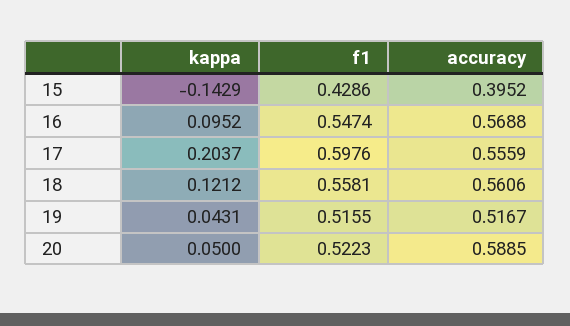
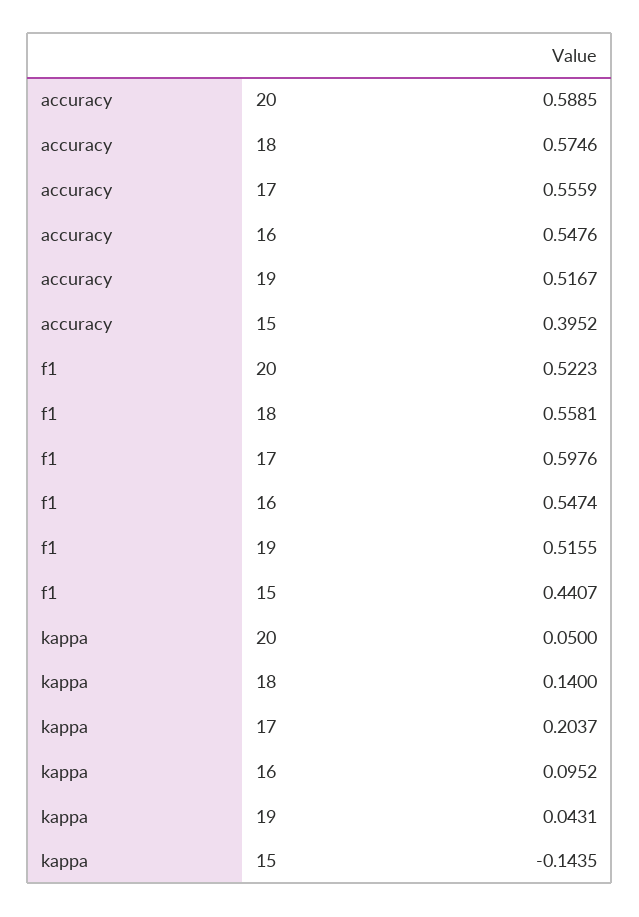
kappa, 15: -0.1429 -> -0.1435
f1, 15: 0.4286 -> 0.4407
accuracy, 16: 0.5688 -> 0.5476
kappa, 18: 0.1212 -> 0.14
accuracy, 18: 0.5606 -> 0.5746

